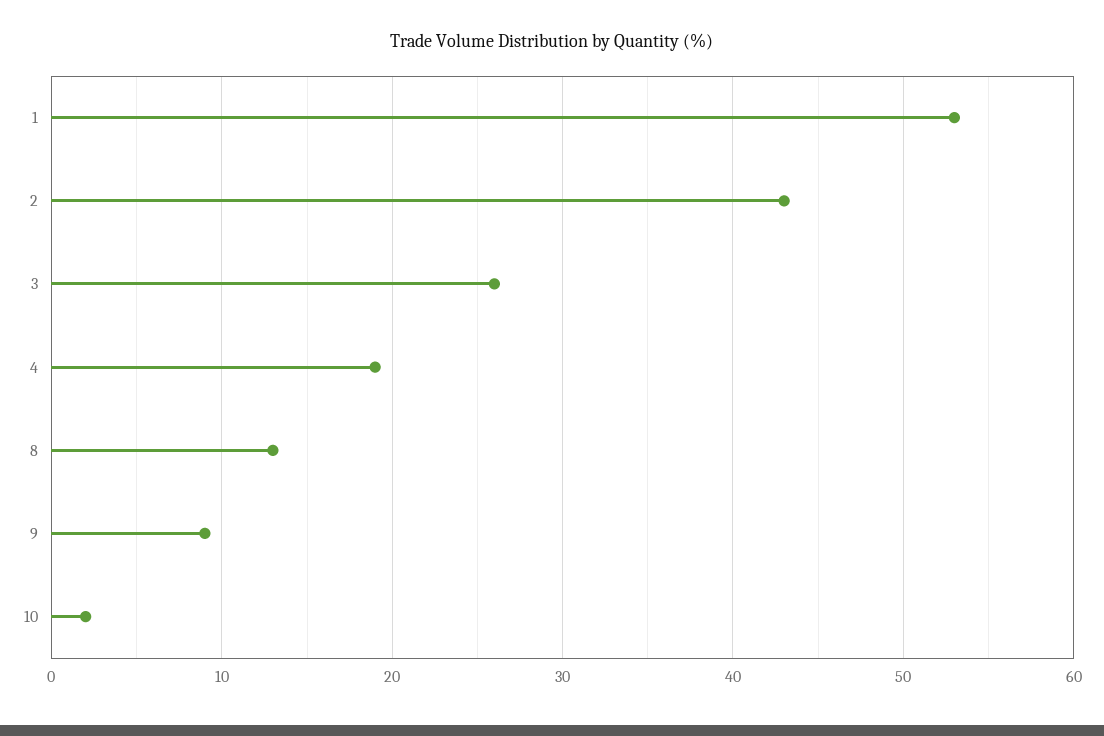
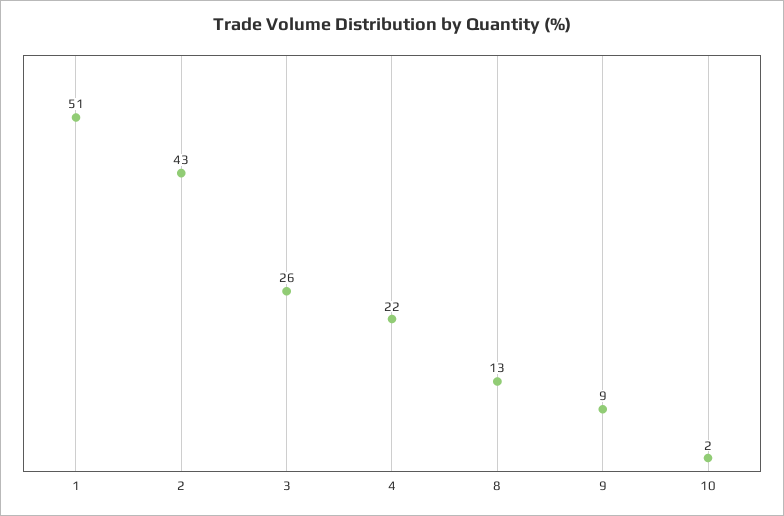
1: 53 -> 51
4: 19 -> 22

